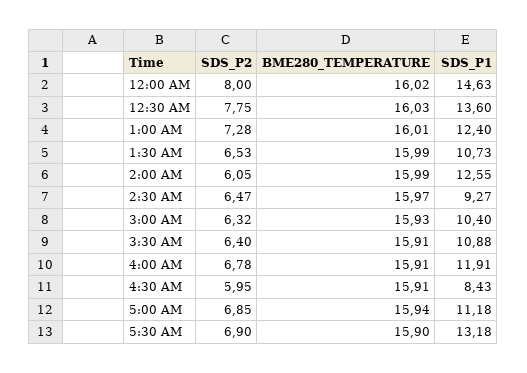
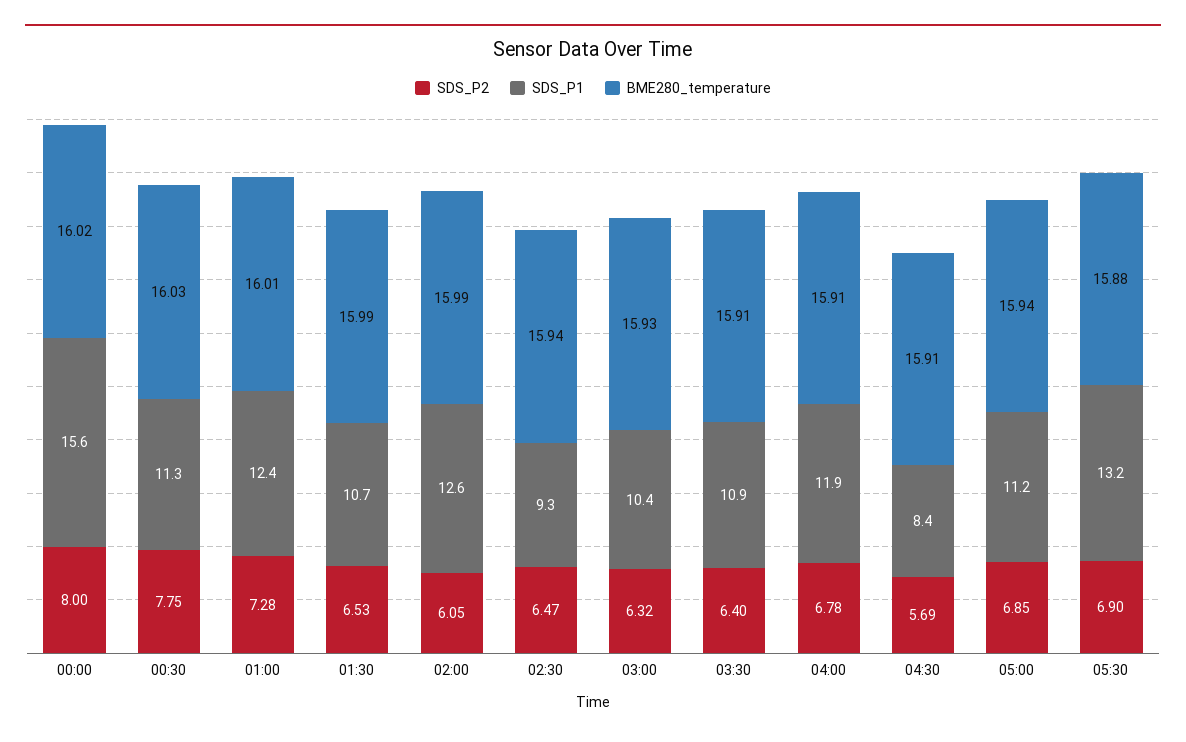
SDS_P1, 12:00 AM: 14.63 -> 15.6
SDS_P1, 12:30 AM: 13.6 -> 11.3
BME280_TEMPERATURE, 2:30 AM: 15.97 -> 15.94
SDS_P2, 4:30 AM: 5.95 -> 5.69
BME280_TEMPERATURE, 5:30 AM: 15.9 -> 15.88

